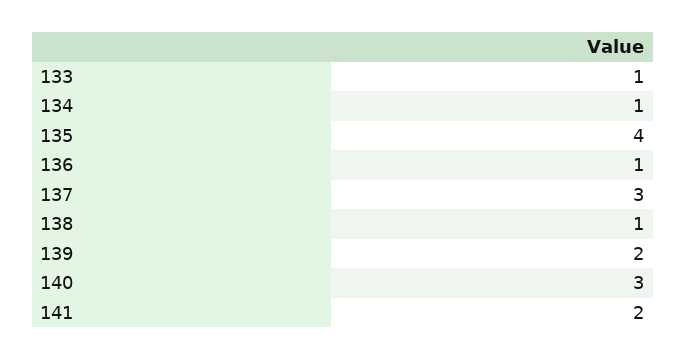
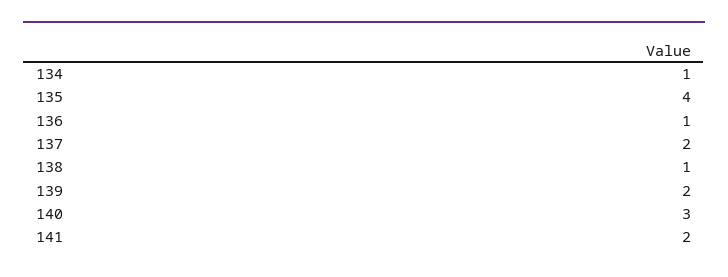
133: 1 -> none
137: 3 -> 2

